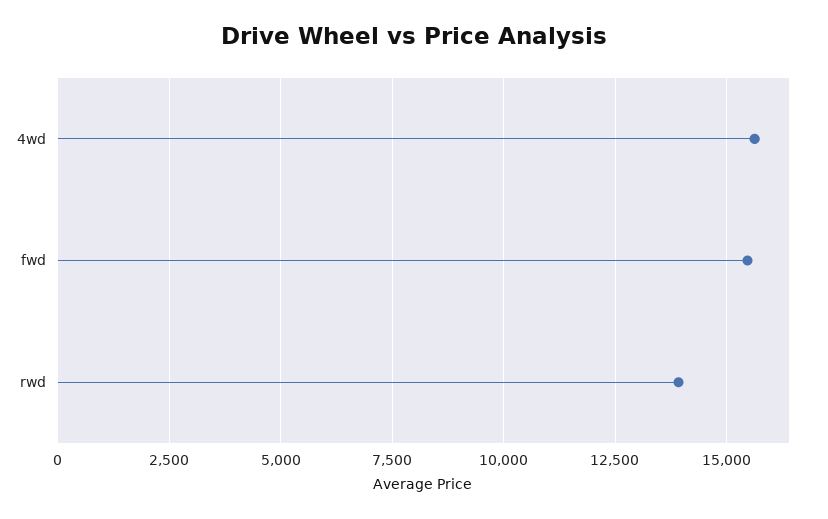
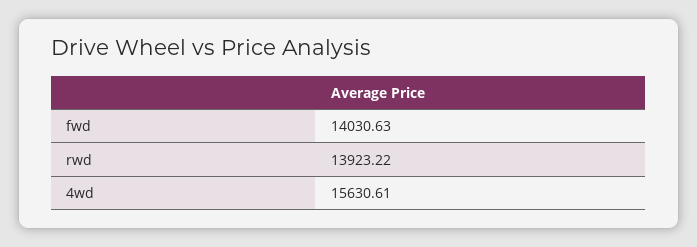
fwd: 15500 -> 14030.63

